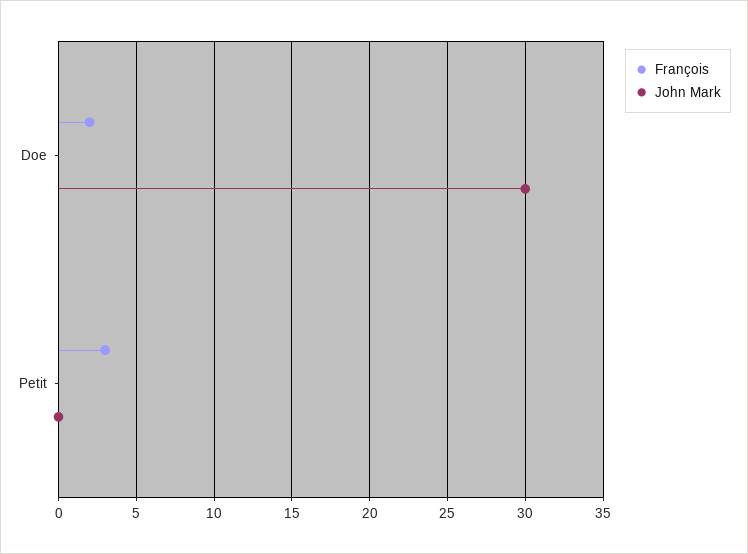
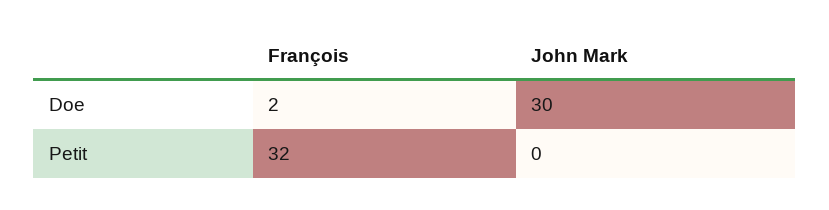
François, Petit: 3 -> 32

